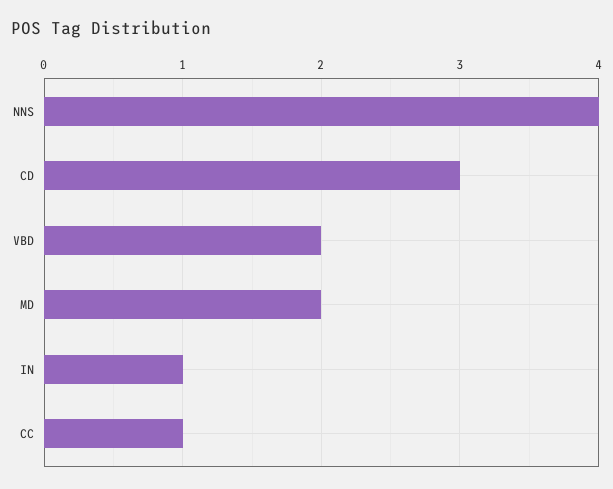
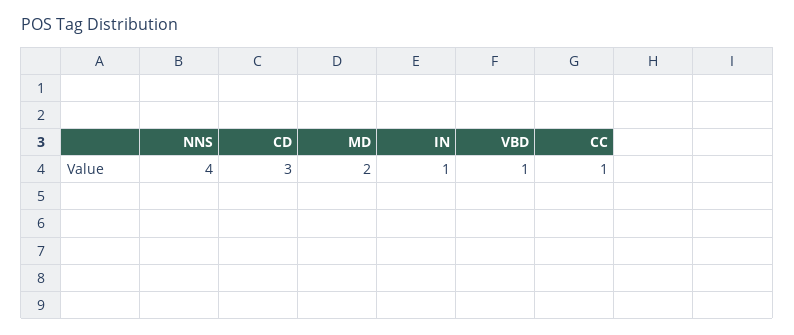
VBD: 2 -> 1

